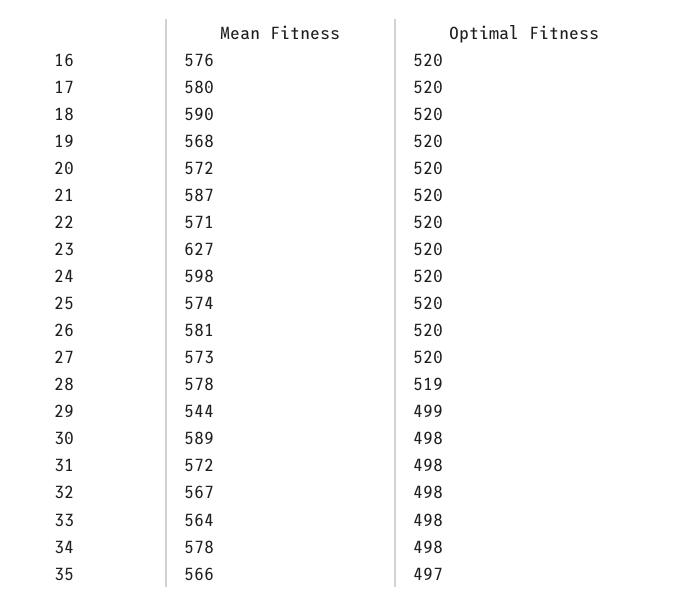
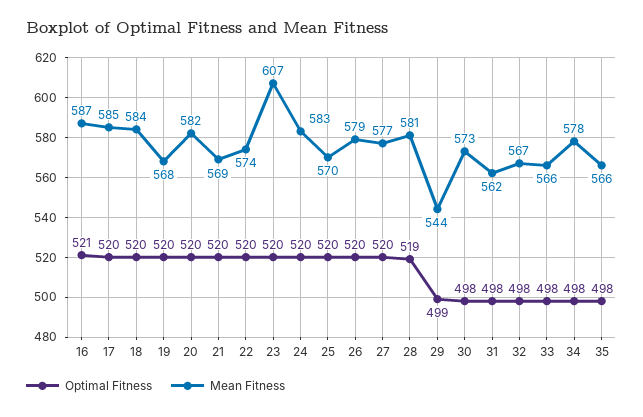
Mean Fitness, 16: 576 -> 587
Optimal Fitness, 16: 520 -> 521
Mean Fitness, 17: 580 -> 585
Mean Fitness, 18: 590 -> 584
Mean Fitness, 20: 572 -> 582
Mean Fitness, 21: 587 -> 569
Mean Fitness, 22: 571 -> 574
Mean Fitness, 23: 627 -> 607
Mean Fitness, 24: 598 -> 583
Mean Fitness, 25: 574 -> 570
Mean Fitness, 26: 581 -> 579
Mean Fitness, 27: 573 -> 577
Mean Fitness, 28: 578 -> 581
Mean Fitness, 30: 589 -> 573
Mean Fitness, 31: 572 -> 562
Mean Fitness, 33: 564 -> 566
Optimal Fitness, 35: 497 -> 498

